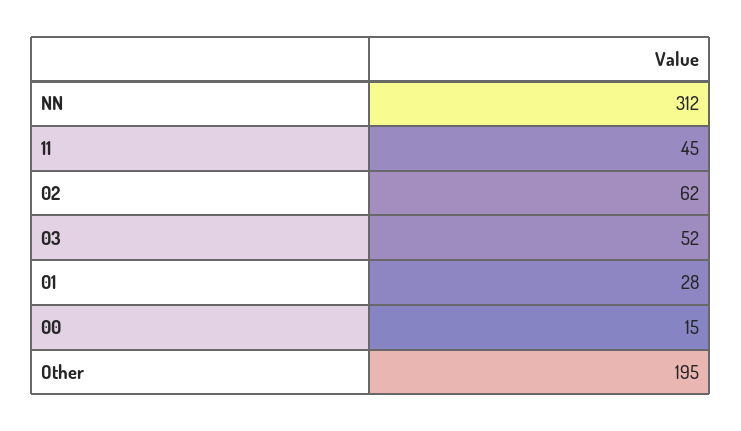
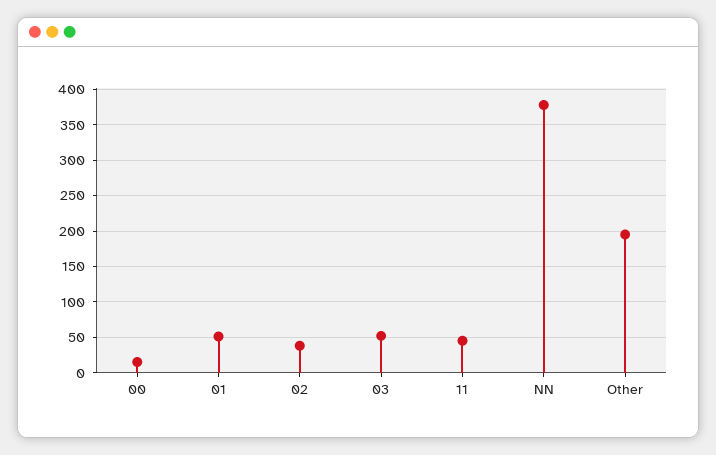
NN: 312 -> 380
02: 62 -> 40
01: 28 -> 50

